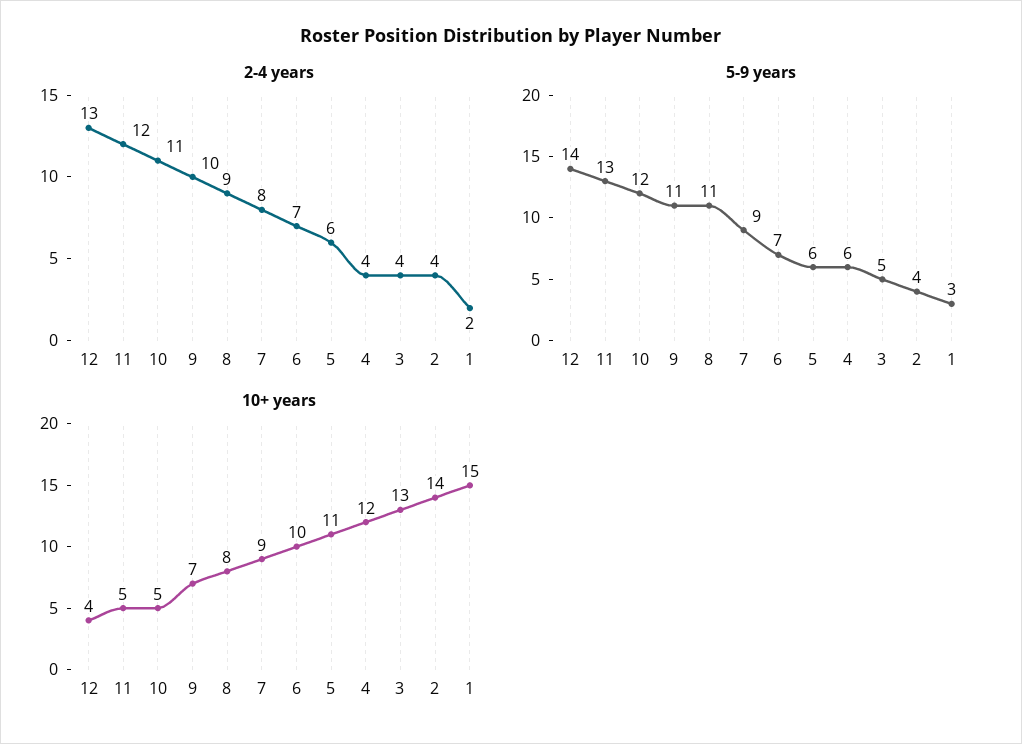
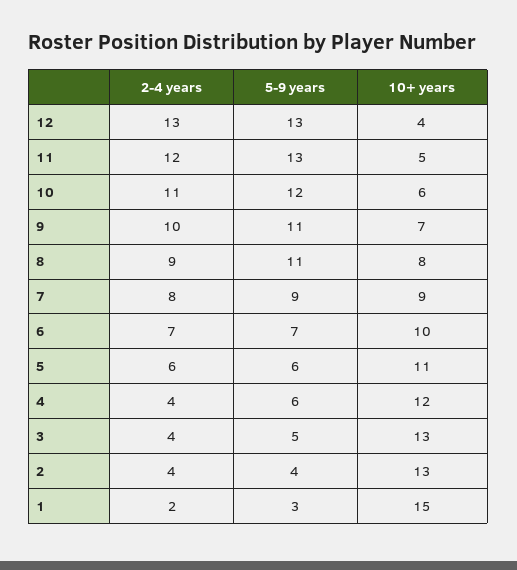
5-9 years, 12: 14 -> 13
10+ years, 10: 5 -> 6
10+ years, 2: 14 -> 13

